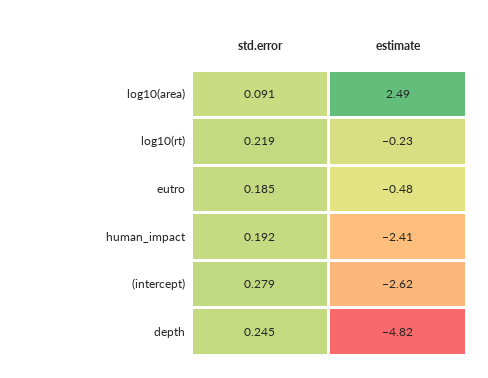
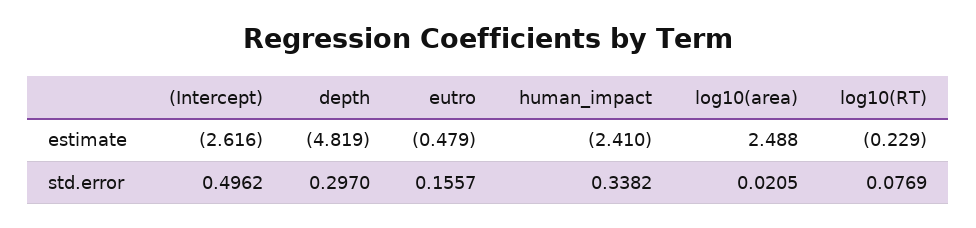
std.error, log10(area): 0.091 -> 0.0205
std.error, log10(rt): 0.219 -> 0.0769
std.error, eutro: 0.185 -> 0.1557
std.error, human_impact: 0.192 -> 0.3382
std.error, (intercept): 0.279 -> 0.4962
std.error, depth: 0.245 -> 0.297

